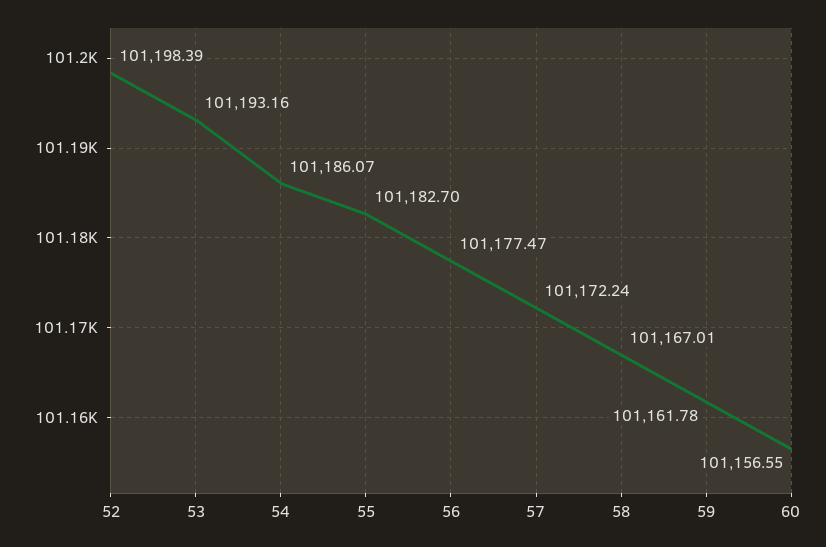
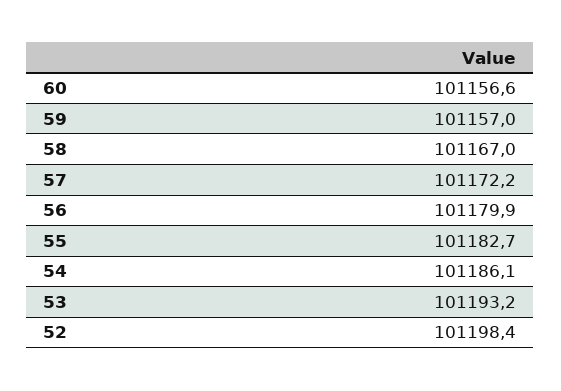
56: 101177.47 -> 101179.9
59: 101161.78 -> 101157

